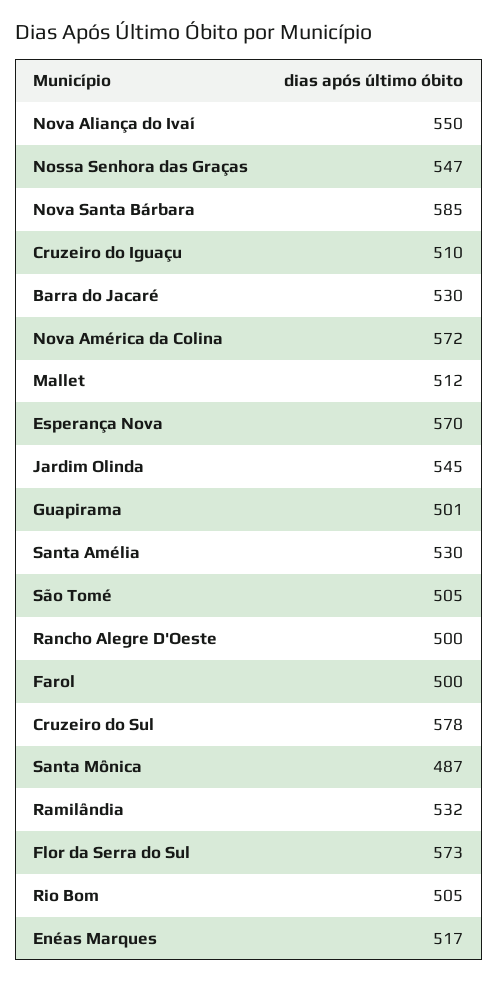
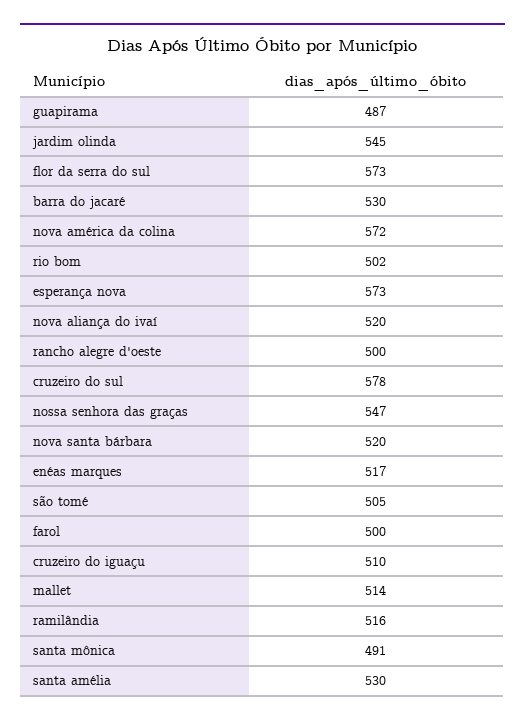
Nova Aliança do Ivaí: 550 -> 520
Nova Santa Bárbara: 585 -> 520
Mallet: 512 -> 514
Esperança Nova: 570 -> 573
Guapirama: 501 -> 487
Santa Mônica: 487 -> 491
Ramilândia: 532 -> 516
Rio Bom: 505 -> 502

